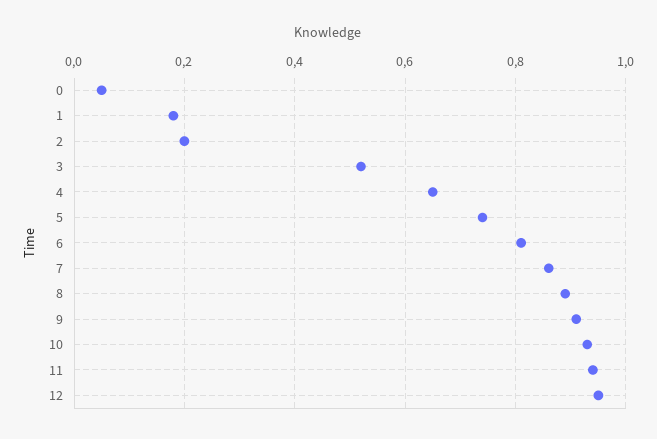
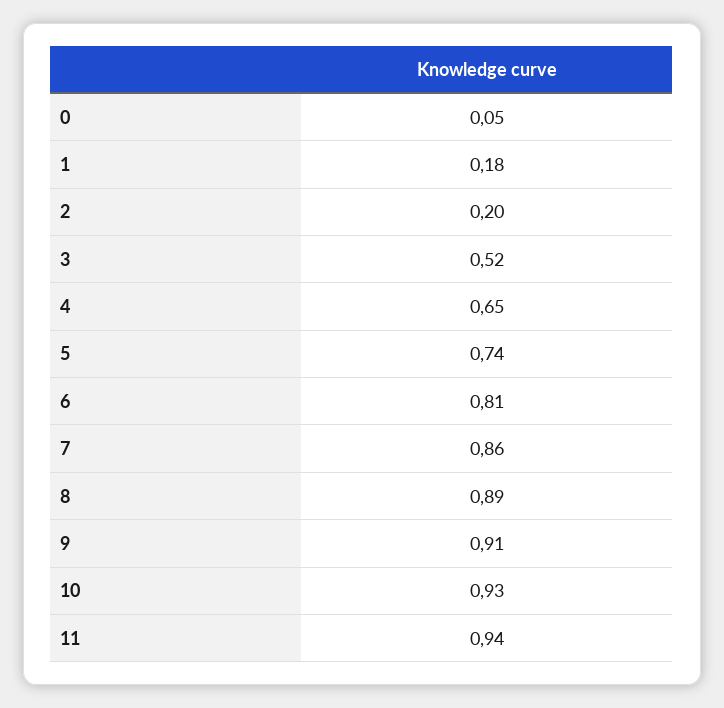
12: 0.95 -> none

